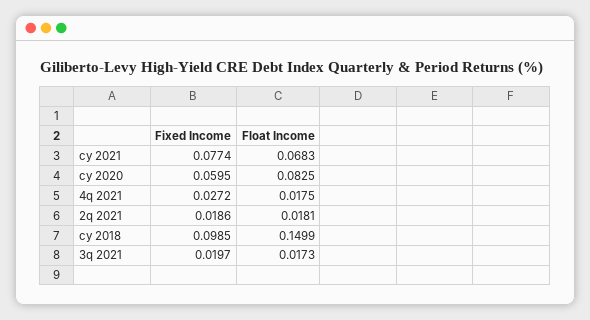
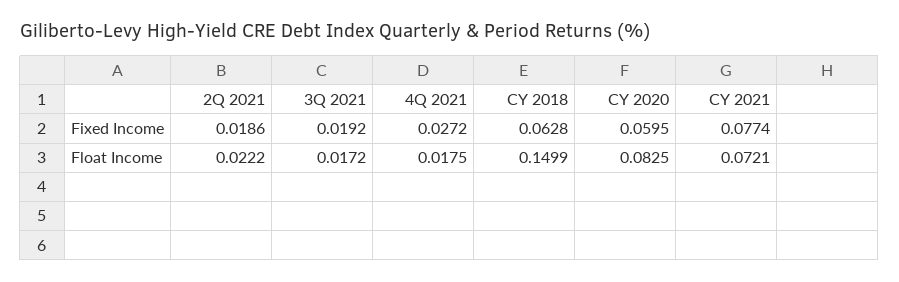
Float Income, cy 2021: 0.0683 -> 0.0721
Float Income, 2q 2021: 0.0181 -> 0.0222
Fixed Income, cy 2018: 0.0985 -> 0.0628
Fixed Income, 3q 2021: 0.0197 -> 0.0192
Float Income, 3q 2021: 0.0173 -> 0.0172

